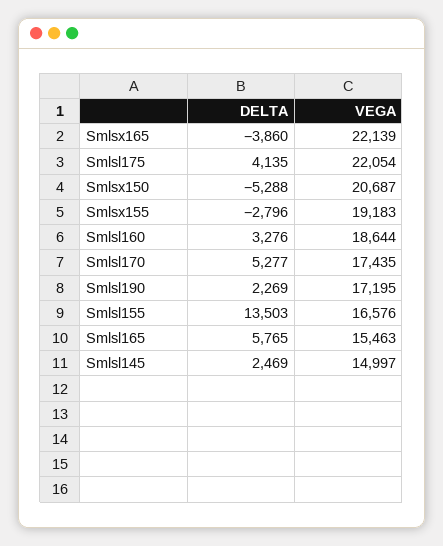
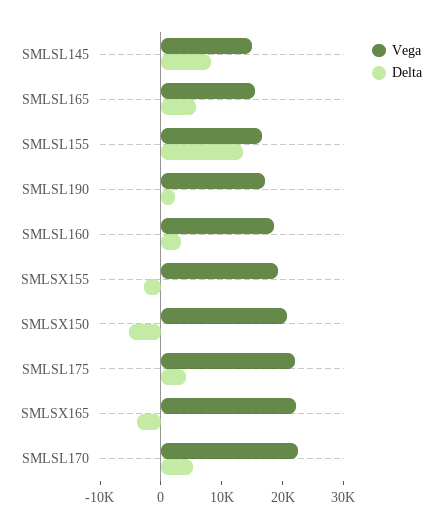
VEGA, Smlsl170: 17435 -> 22000
DELTA, Smlsl145: 2469 -> 8000

